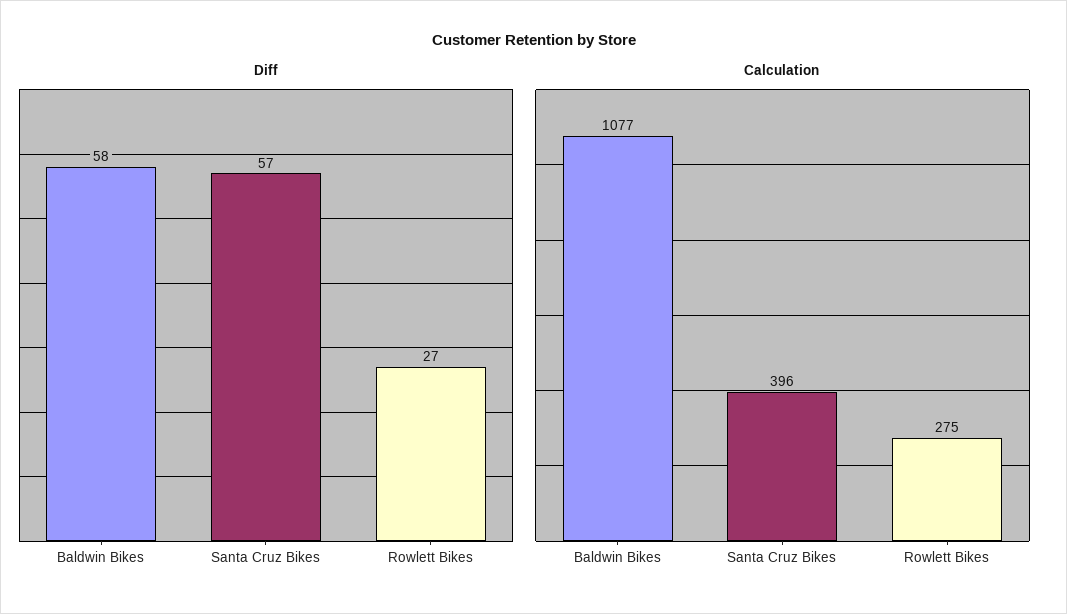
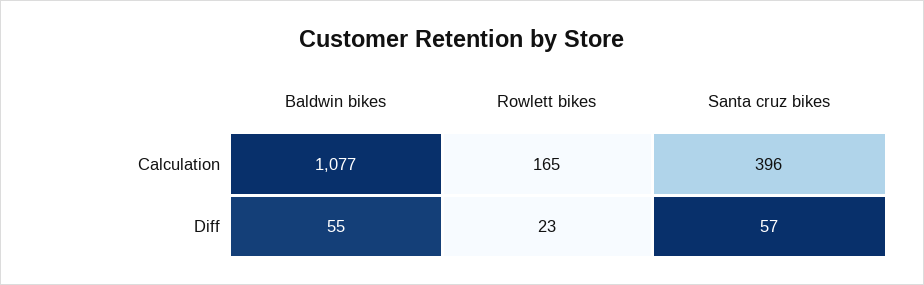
Diff, Baldwin Bikes: 58 -> 55
Diff, Rowlett Bikes: 27 -> 23
Calculation, Rowlett Bikes: 275 -> 165

